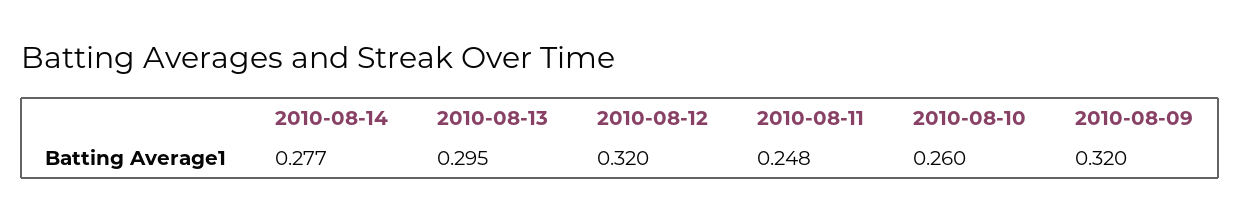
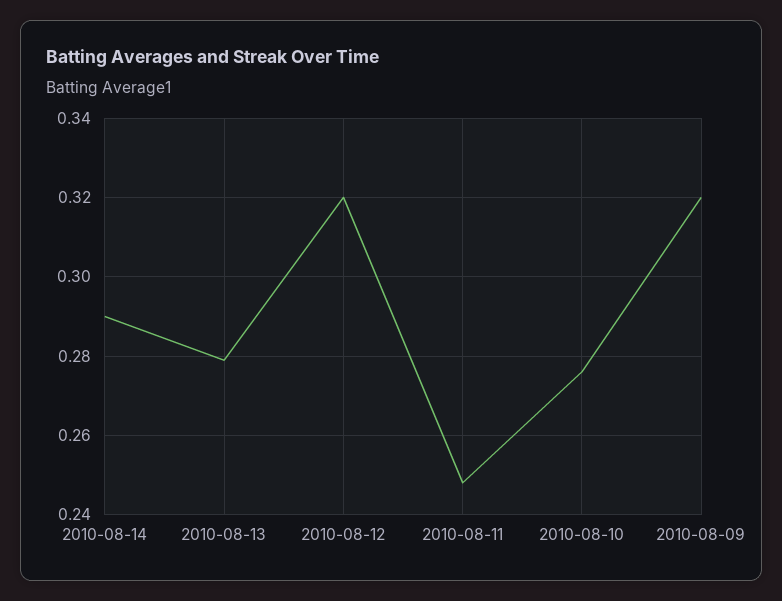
2010-08-14: 0.277 -> 0.29
2010-08-13: 0.295 -> 0.28
2010-08-10: 0.26 -> 0.275

